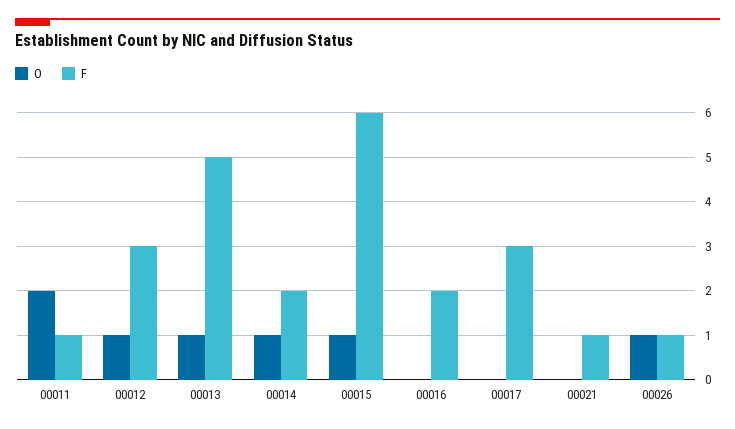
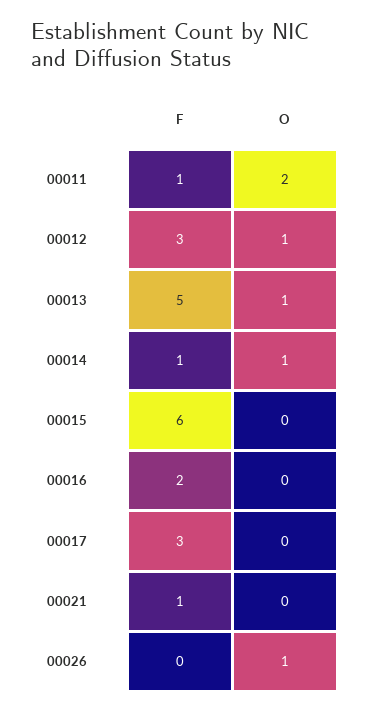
F, 00014: 2 -> 1
O, 00015: 1 -> 0
F, 00026: 1 -> 0

